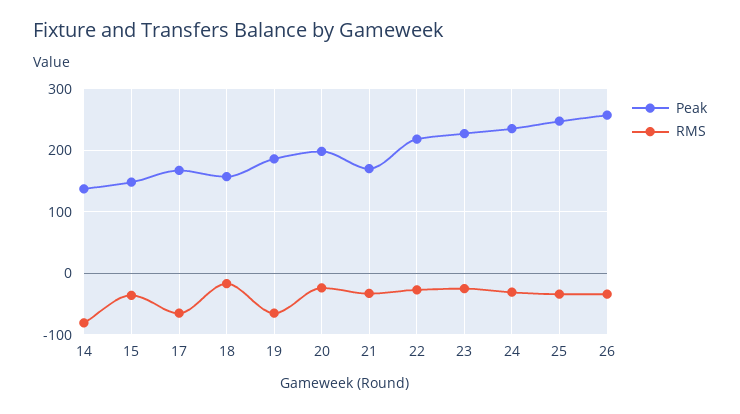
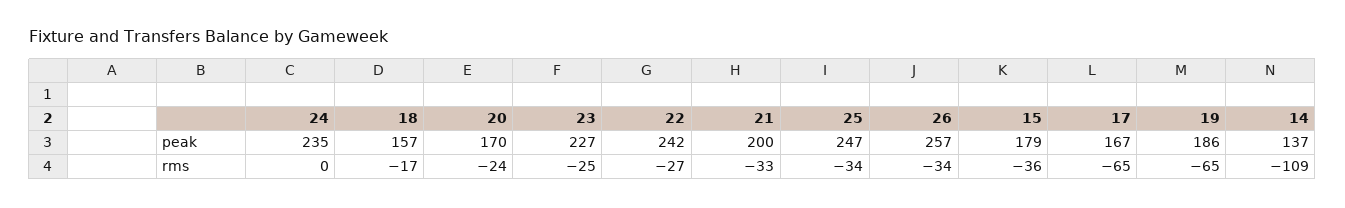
RMS, 14: -80 -> -109
Peak, 15: 150 -> 179
Peak, 20: 200 -> 170
Peak, 21: 170 -> 200
Peak, 22: 220 -> 242
RMS, 24: -30 -> 0

